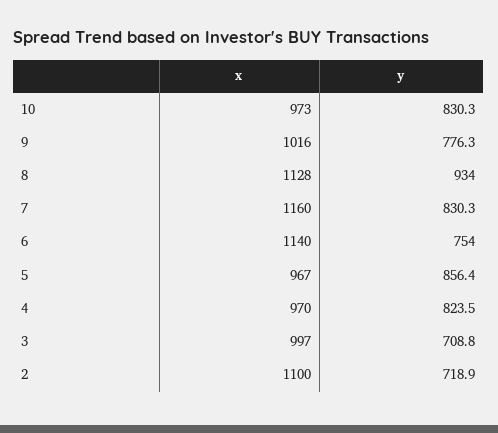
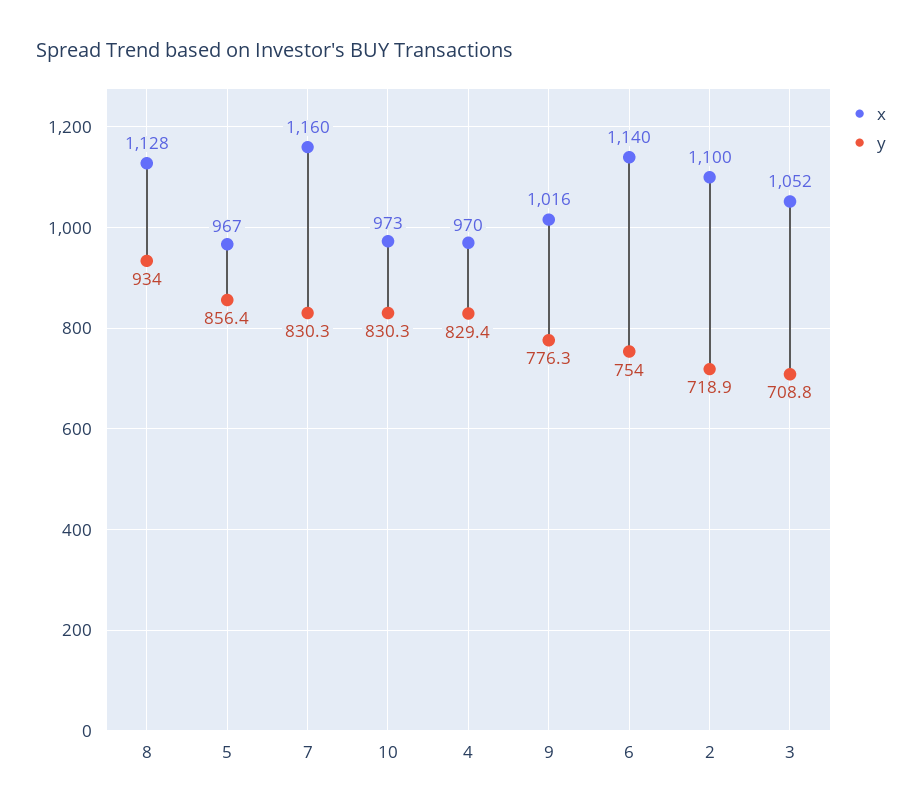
y, 4: 823.5 -> 829.4
x, 3: 997 -> 1052

